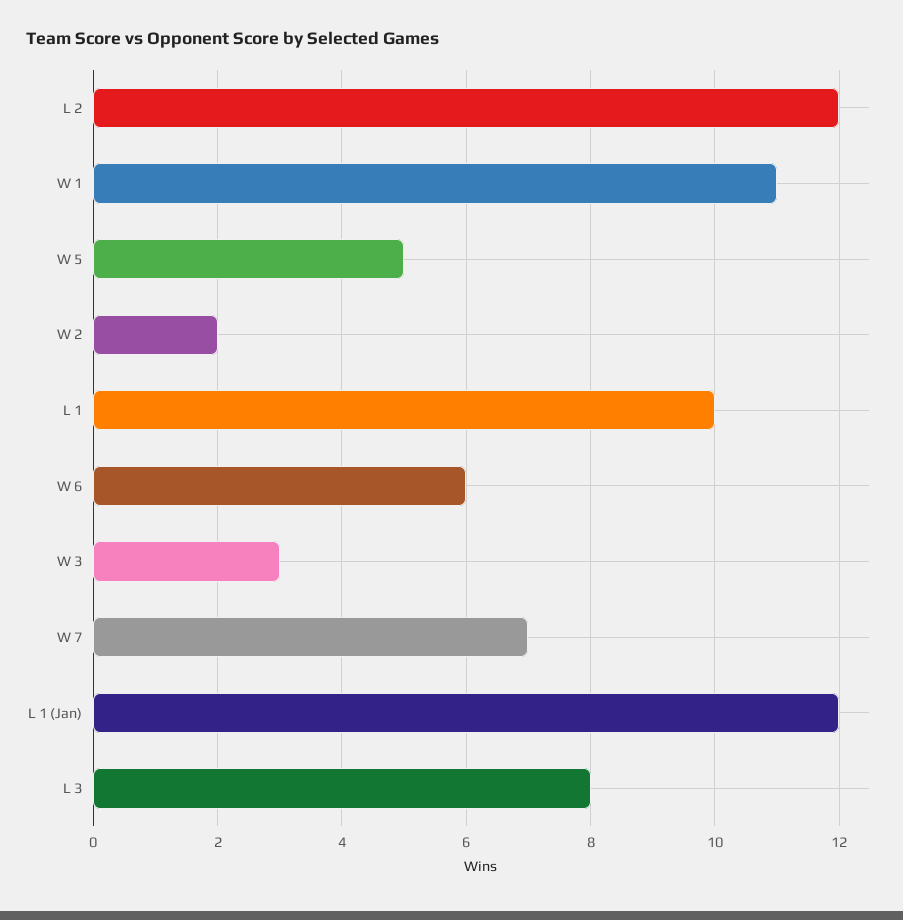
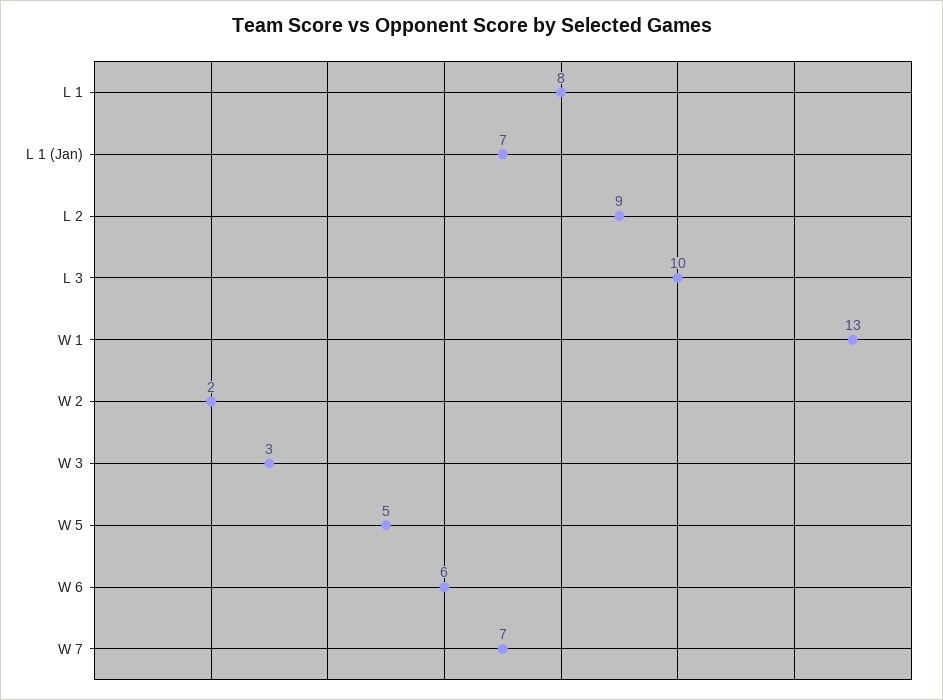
L 2: 12 -> 9
W 1: 11 -> 13
L 1: 10 -> 8
L 1 (Jan): 12 -> 7
L 3: 8 -> 10

